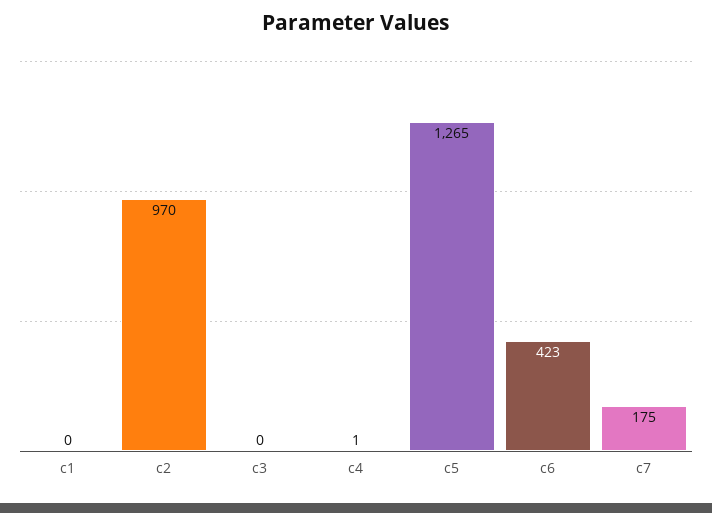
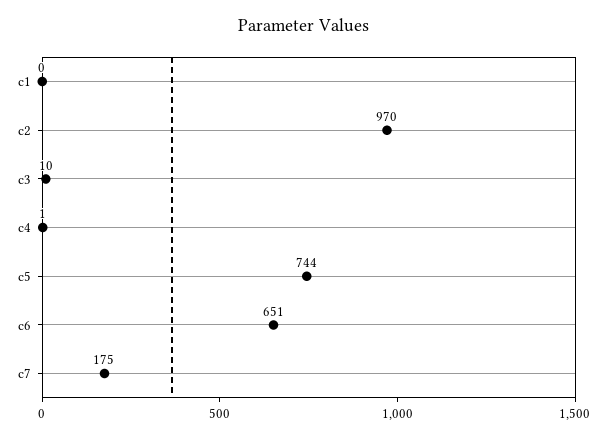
c3: 0 -> 10
c5: 1265 -> 744
c6: 423 -> 651

